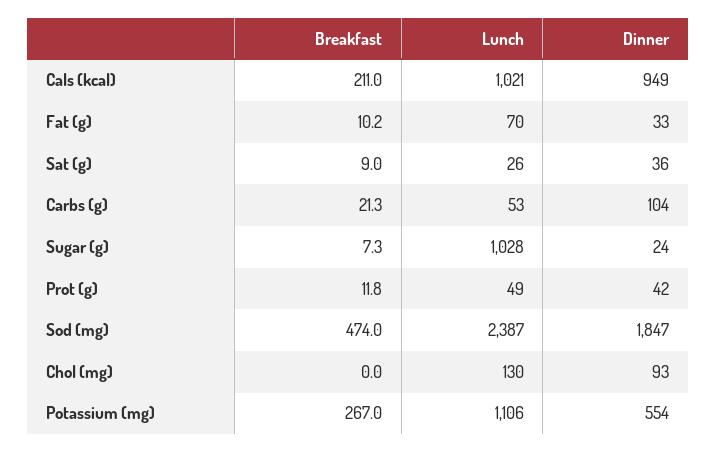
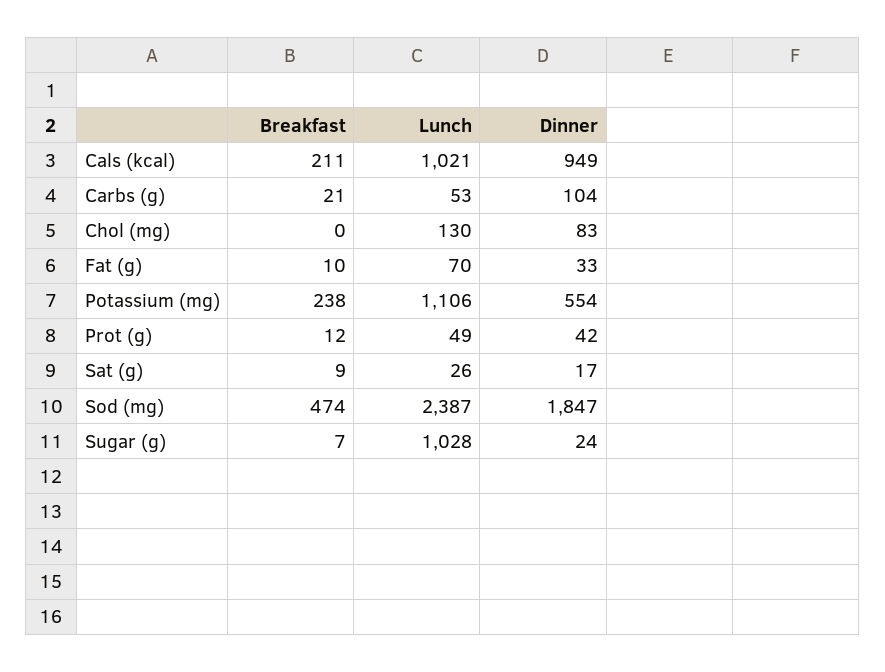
Dinner, Sat (g): 36 -> 17
Dinner, Chol (mg): 93 -> 83
Breakfast, Potassium (mg): 267 -> 238

